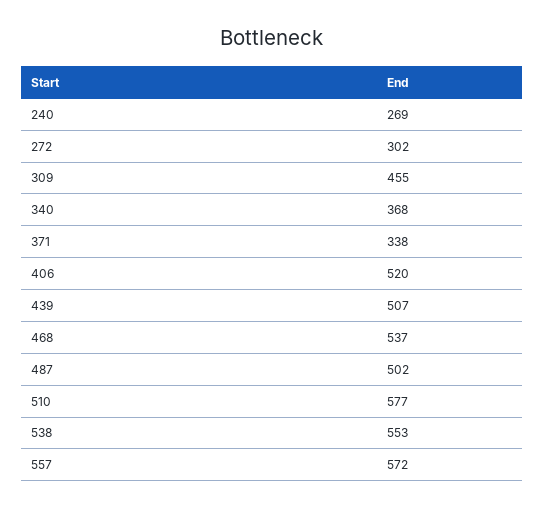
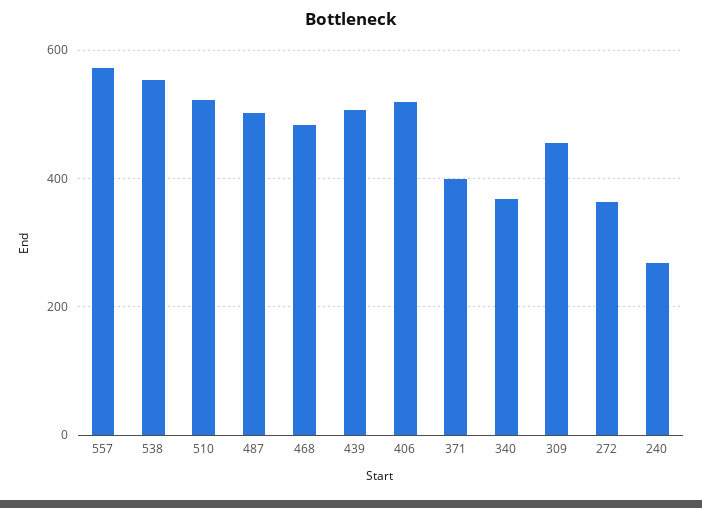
272: 302 -> 360
371: 338 -> 400
468: 537 -> 480
510: 577 -> 520

